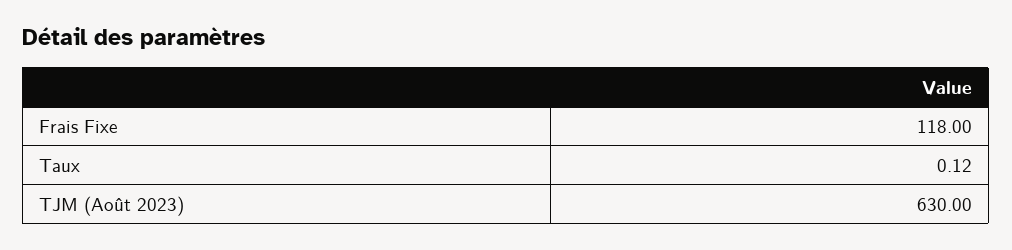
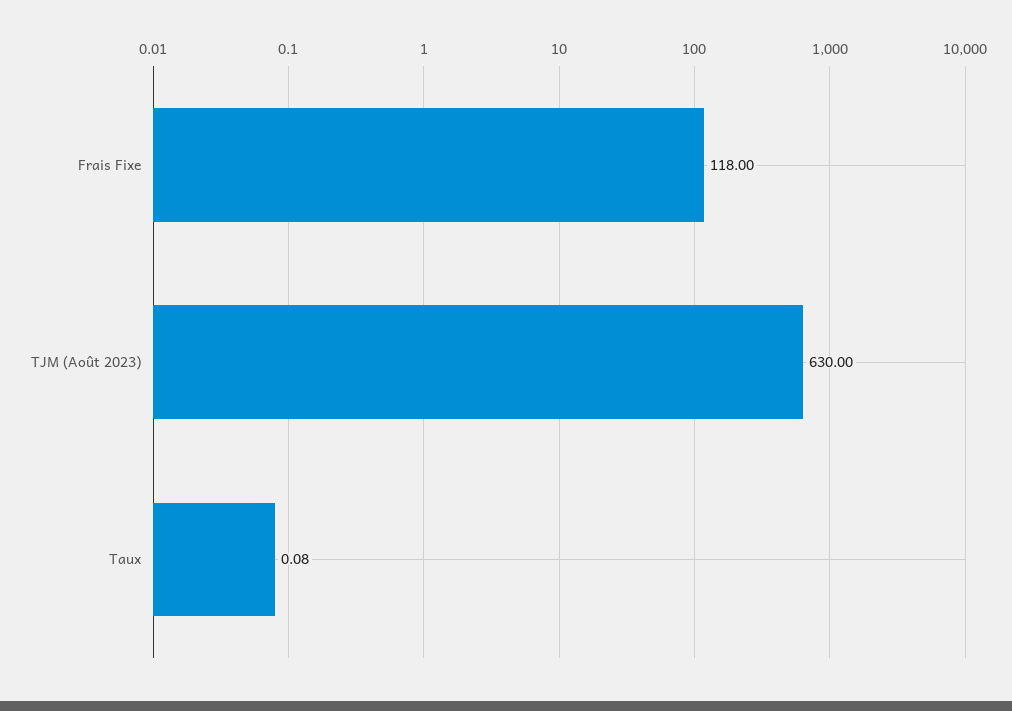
Taux: 0.12 -> 0.08

